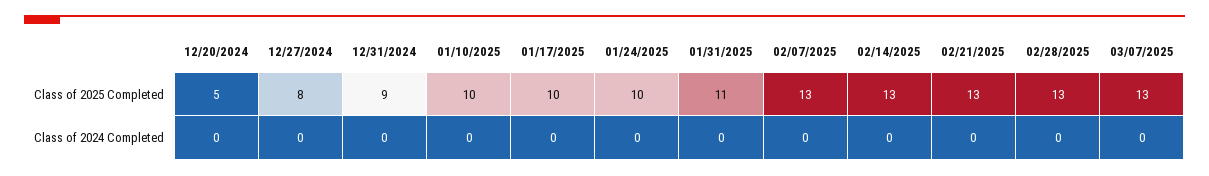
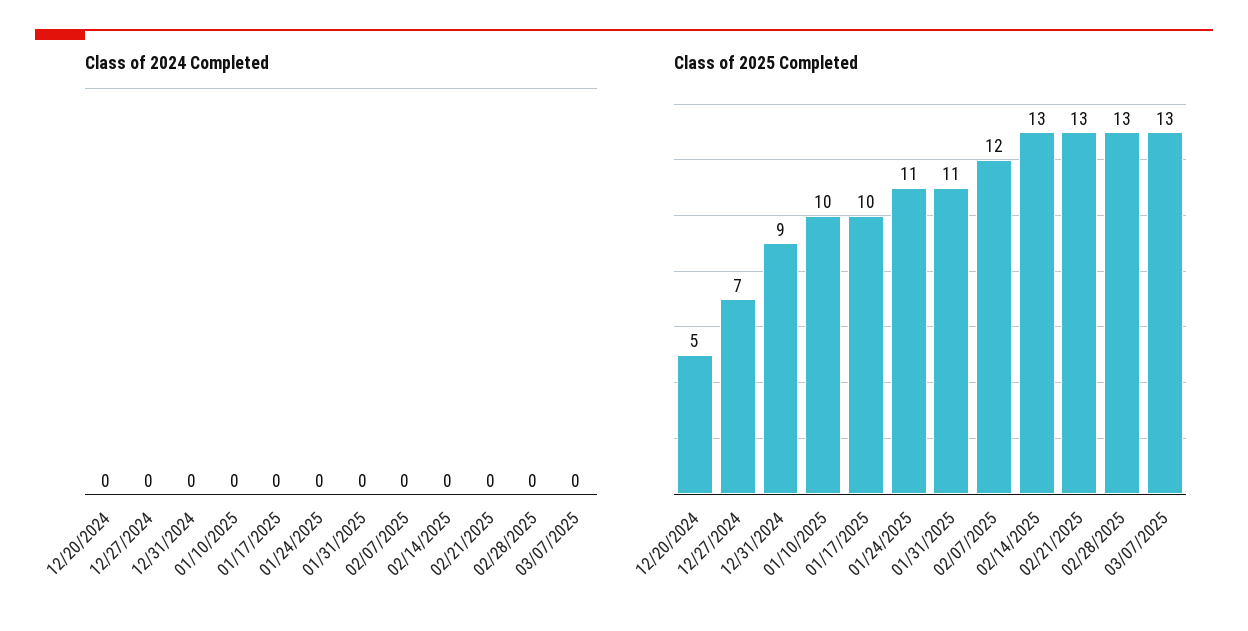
Class of 2025 Completed, 12/27/2024: 8 -> 7
Class of 2025 Completed, 01/24/2025: 10 -> 11
Class of 2025 Completed, 02/07/2025: 13 -> 12

